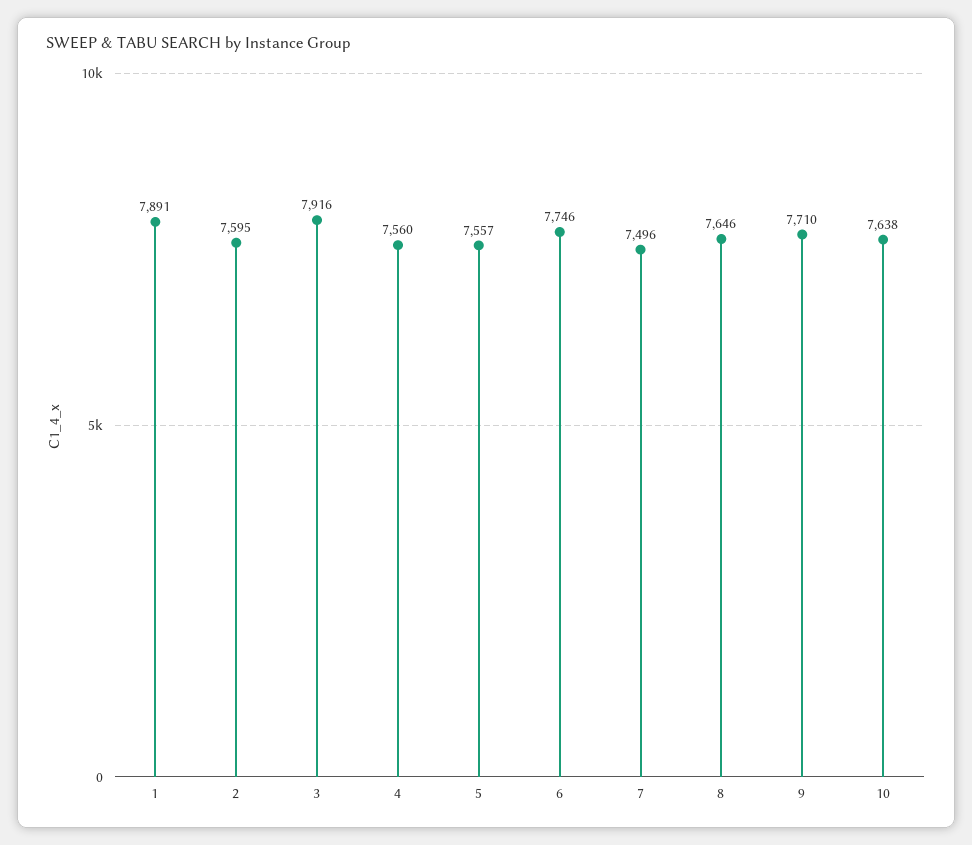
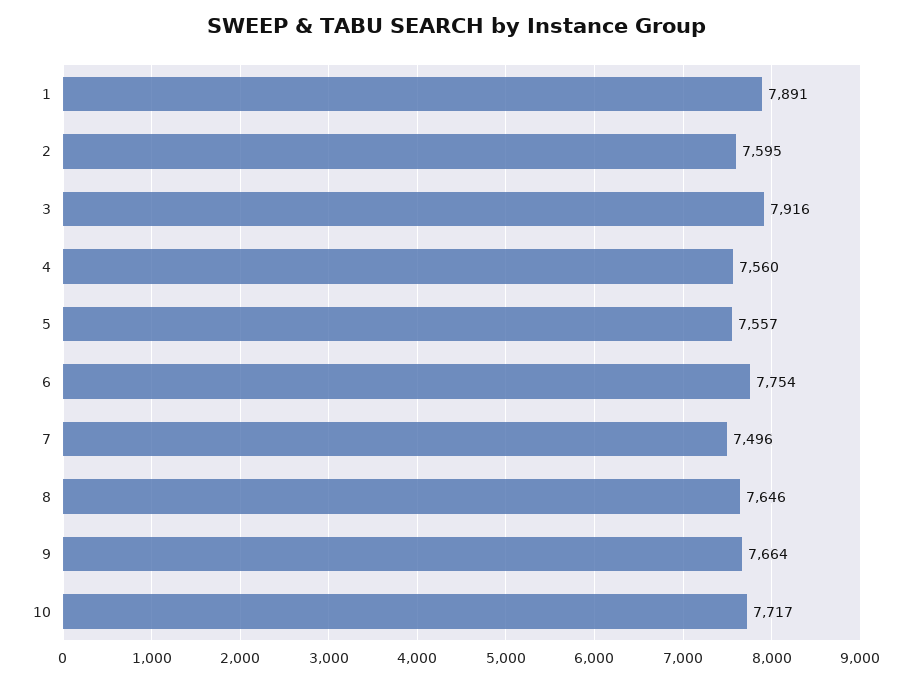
6: 7746 -> 7754
9: 7710 -> 7664
10: 7638 -> 7717

